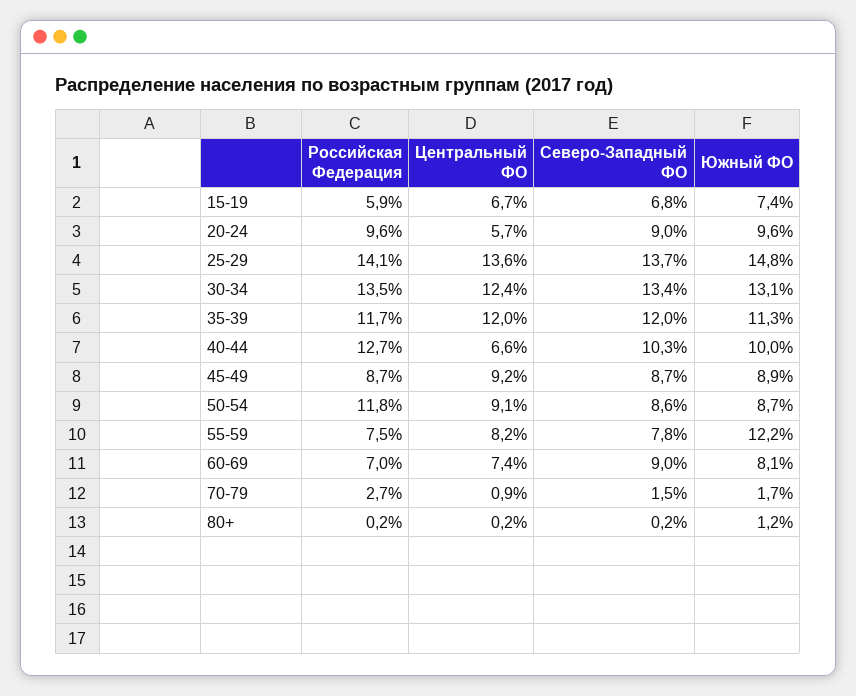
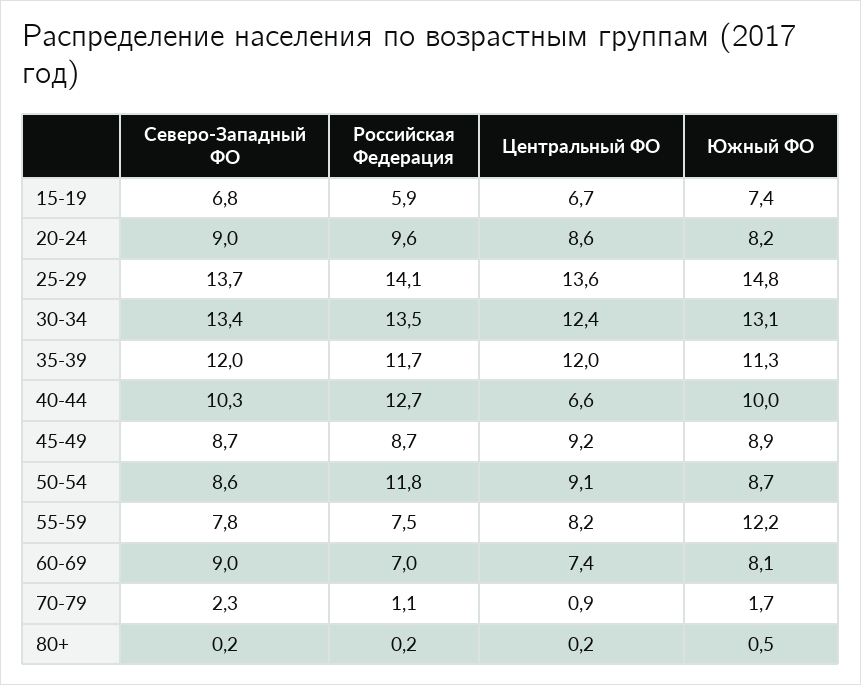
Центральный ФО, 20-24: 5.7 -> 8.6
Южный ФО, 20-24: 9.6 -> 8.2
Российская Федерация, 70-79: 2.7 -> 1.1
Северо-Западный ФО, 70-79: 1.5 -> 2.3
Южный ФО, 80+: 1.2 -> 0.5

